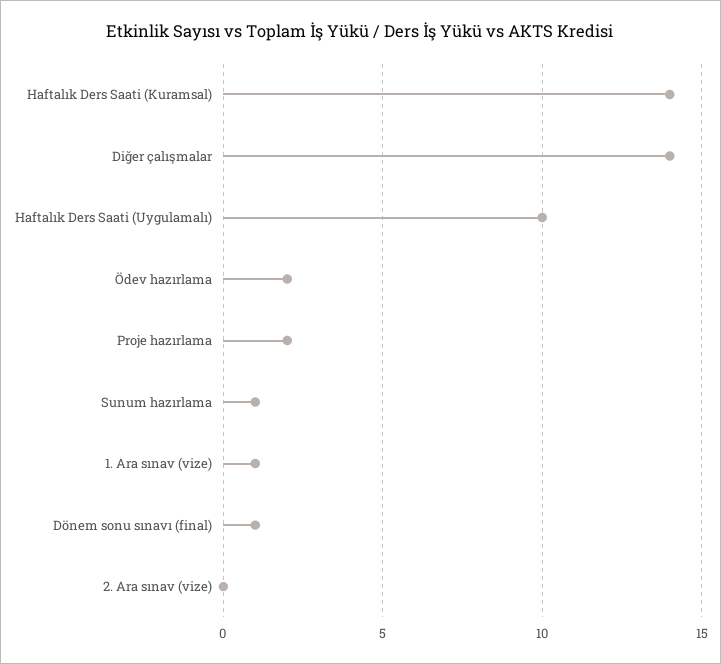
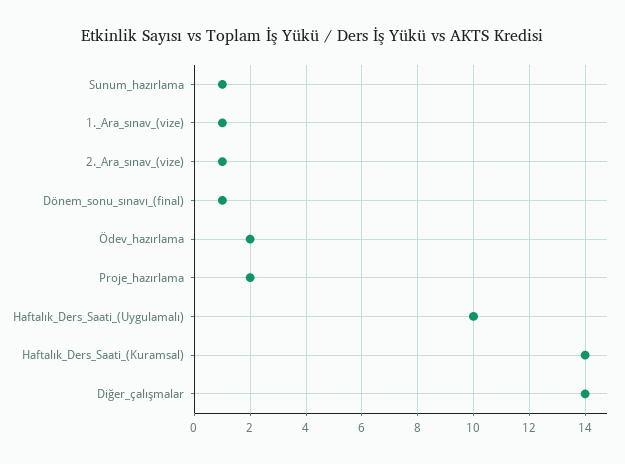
2. Ara sınav (vize): 0 -> 1

